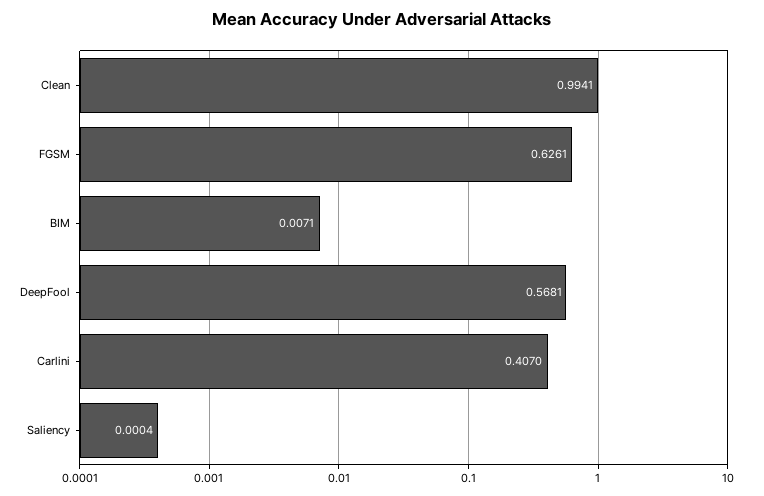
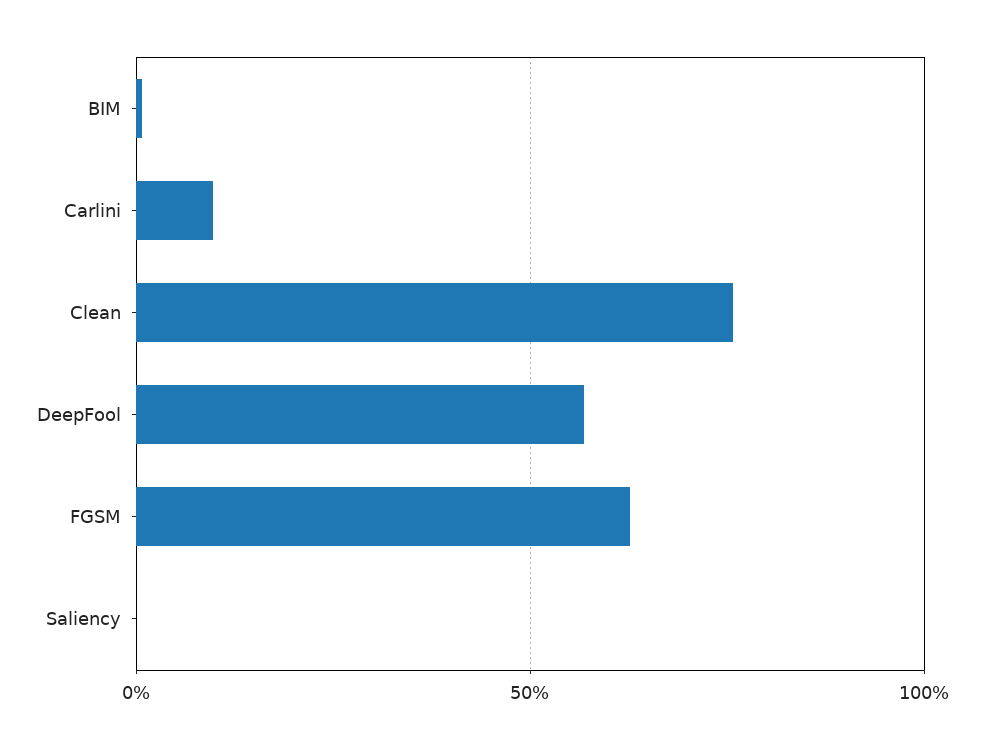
Clean: 0.9941 -> 0.75
Carlini: 0.407 -> 0.1

